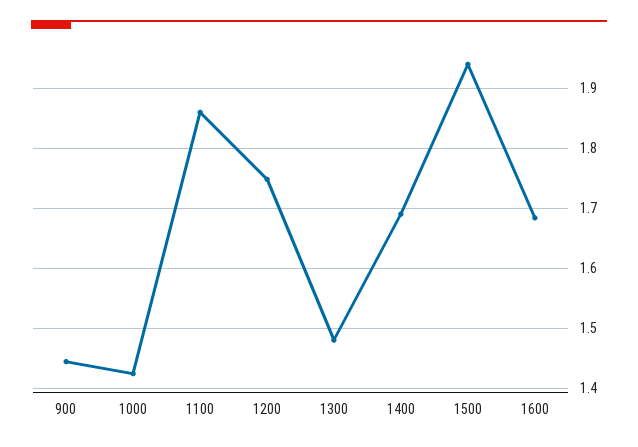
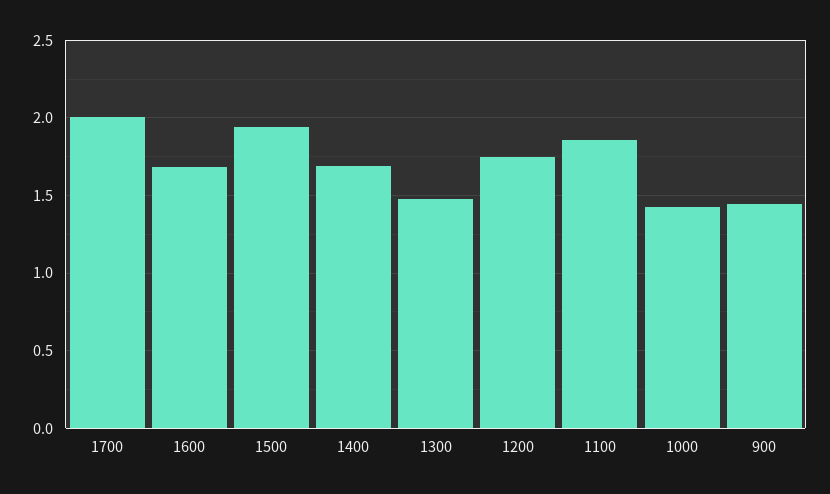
1700: none -> 2

